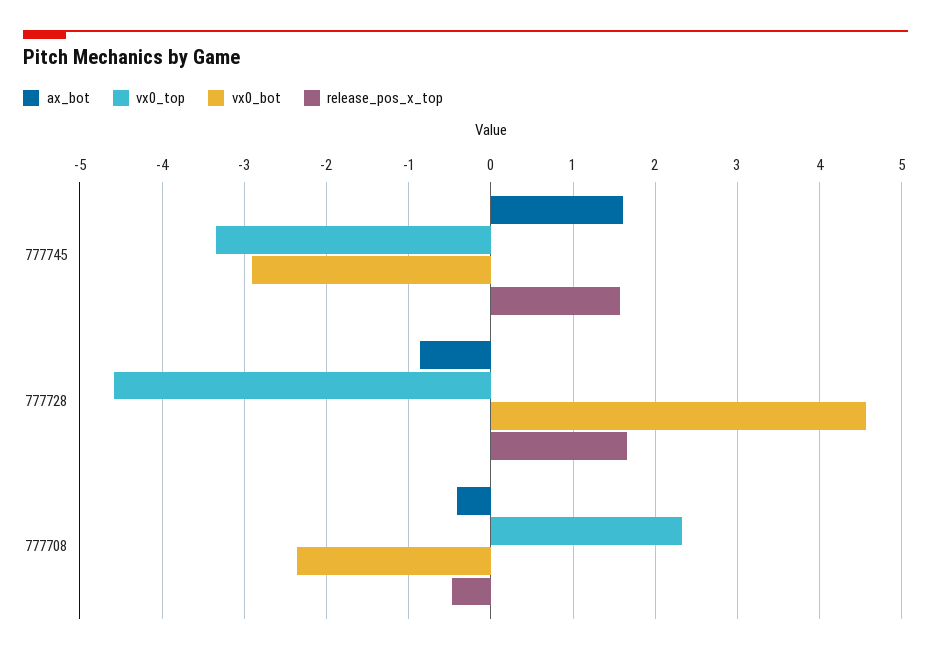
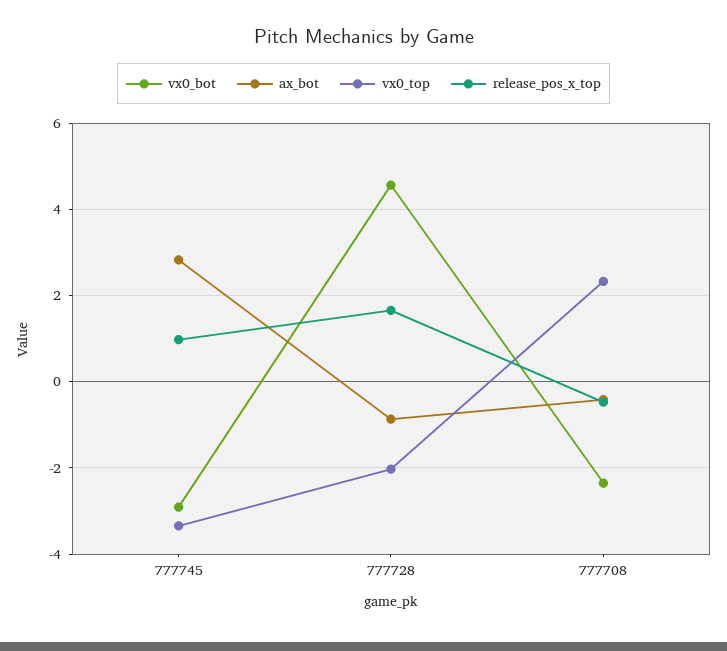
ax_bot, 777745: 1.6 -> 2.8
release_pos_x_top, 777745: 1.6 -> 1
vx0_top, 777728: -4.6 -> -2

